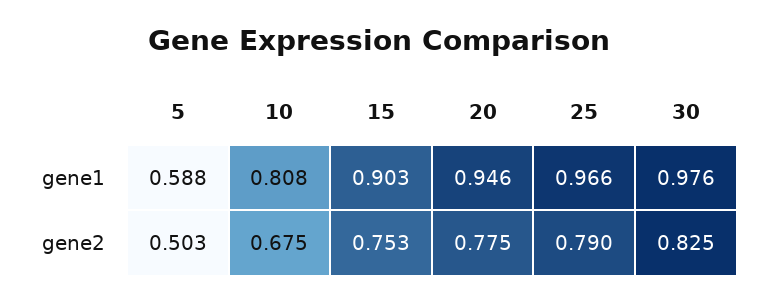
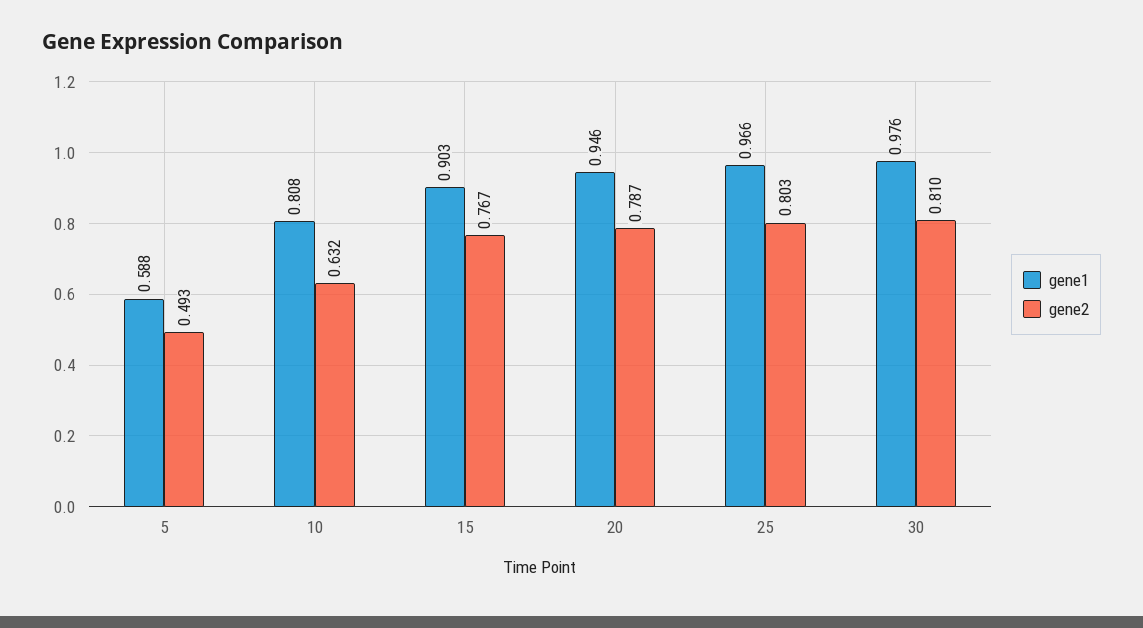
gene2, 5: 0.503 -> 0.493
gene2, 10: 0.675 -> 0.632
gene2, 15: 0.753 -> 0.767
gene2, 20: 0.775 -> 0.787
gene2, 25: 0.79 -> 0.803
gene2, 30: 0.825 -> 0.81

